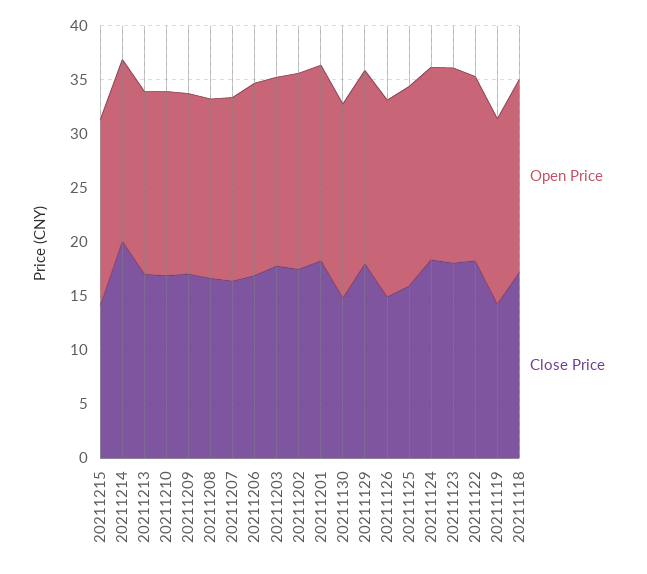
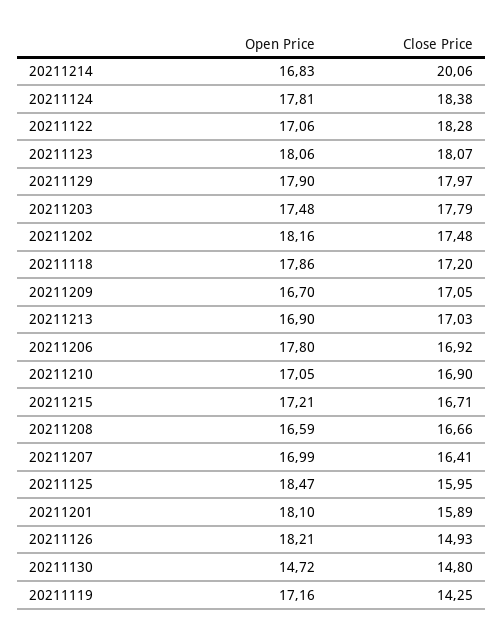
Close Price, 20211215: 14 -> 16.71
Close Price, 20211201: 18 -> 15.89
Open Price, 20211130: 18 -> 14.72

